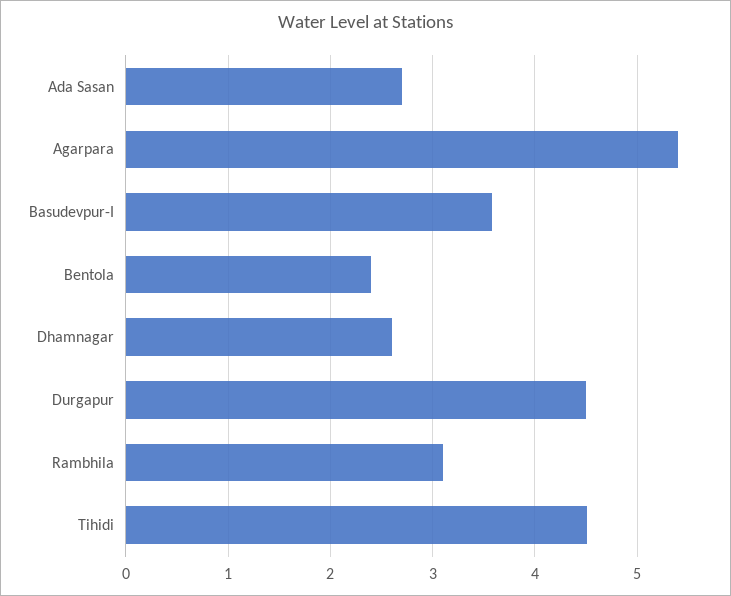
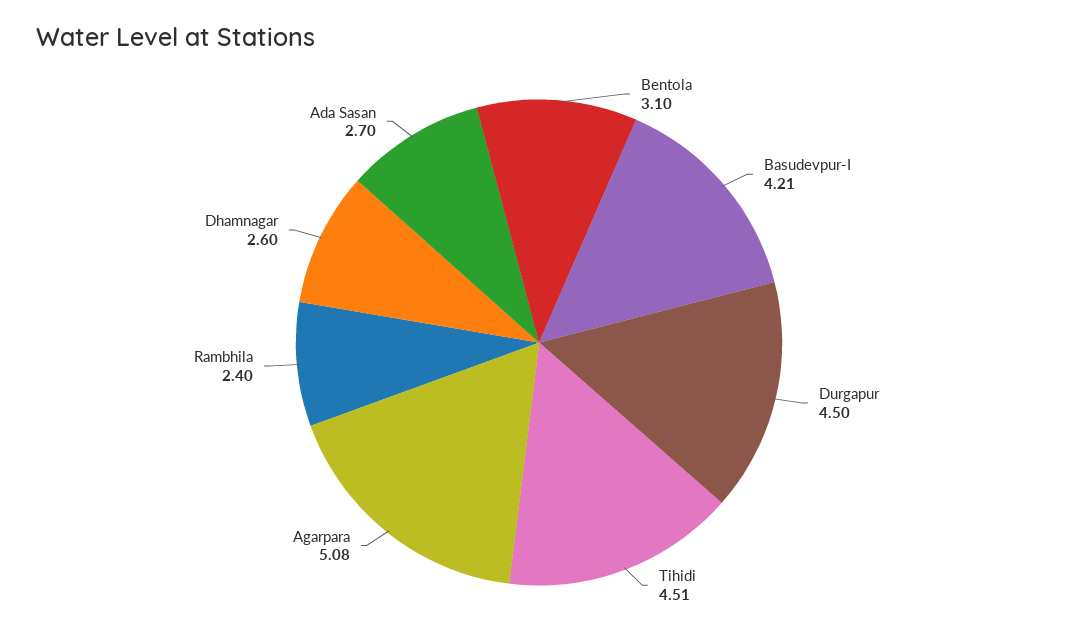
Agarpara: 5.4 -> 5.08
Basudevpur-I: 3.6 -> 4.21
Bentola: 2.4 -> 3.1
Rambhila: 3.1 -> 2.4

